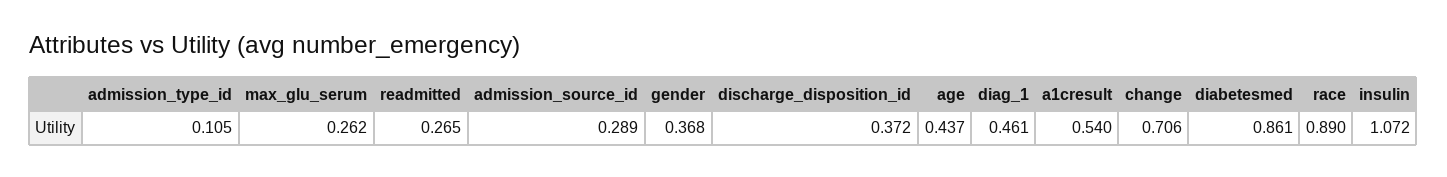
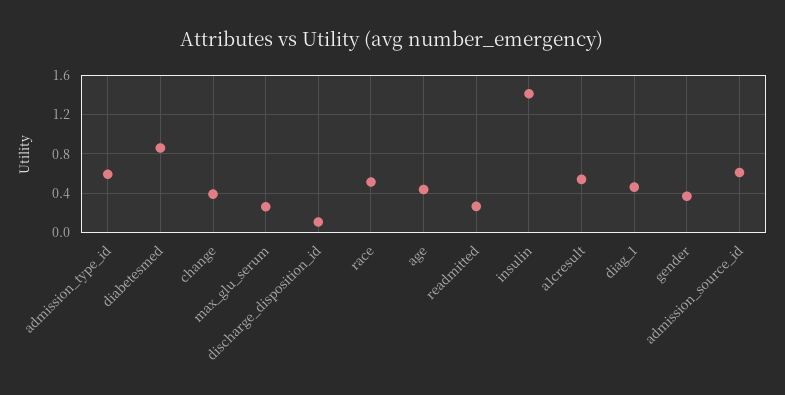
admission_type_id: 0.105 -> 0.6
admission_source_id: 0.289 -> 0.6
discharge_disposition_id: 0.372 -> 0.1
change: 0.706 -> 0.4
race: 0.89 -> 0.5
insulin: 1.072 -> 1.4

